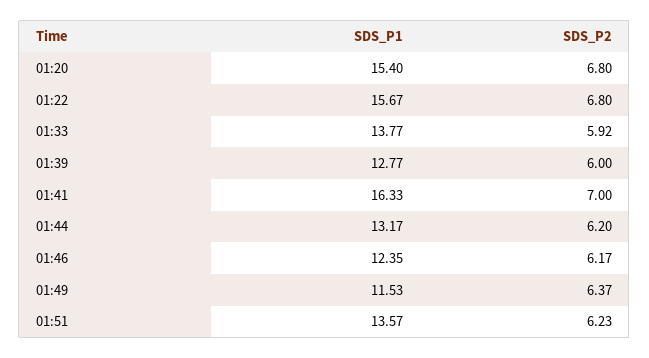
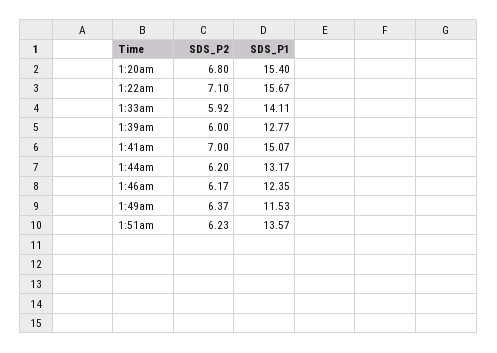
SDS_P2, 01:22: 6.8 -> 7.1
SDS_P1, 01:33: 13.77 -> 14.11
SDS_P1, 01:41: 16.33 -> 15.07

